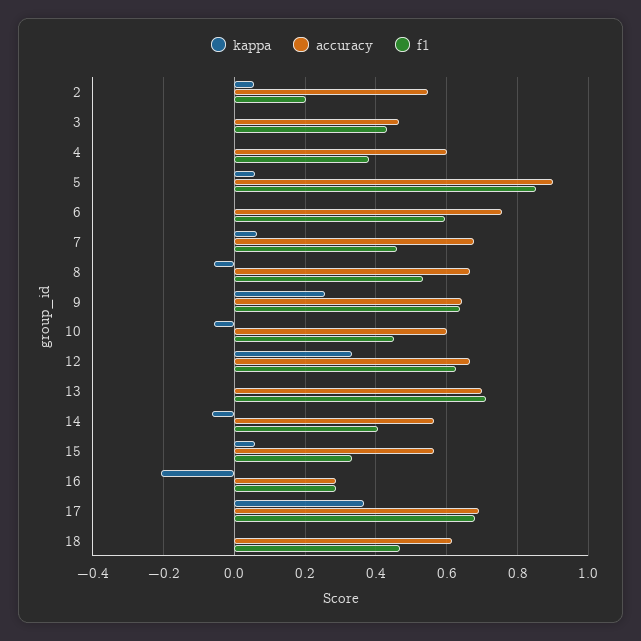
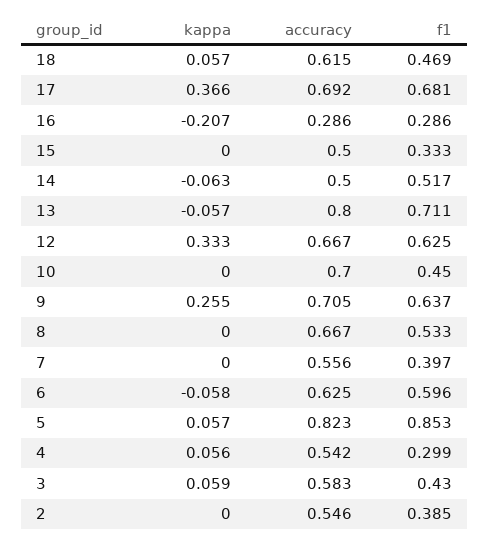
kappa, 2: 0.06 -> 0
f1, 2: 0.2 -> 0.385
kappa, 3: 0 -> 0.059
accuracy, 3: 0.46 -> 0.583
kappa, 4: 0 -> 0.056
accuracy, 4: 0.6 -> 0.542
f1, 4: 0.38 -> 0.299
accuracy, 5: 0.9 -> 0.823
kappa, 6: 0 -> -0.058
accuracy, 6: 0.76 -> 0.625
kappa, 7: 0.06 -> 0
accuracy, 7: 0.68 -> 0.556
f1, 7: 0.46 -> 0.397
kappa, 8: -0.06 -> 0
accuracy, 9: 0.64 -> 0.705
kappa, 10: -0.06 -> 0
accuracy, 10: 0.6 -> 0.7
kappa, 13: 0 -> -0.057
accuracy, 13: 0.7 -> 0.8
accuracy, 14: 0.56 -> 0.5
f1, 14: 0.4 -> 0.517
kappa, 15: 0.06 -> 0
accuracy, 15: 0.56 -> 0.5
kappa, 18: 0 -> 0.057

